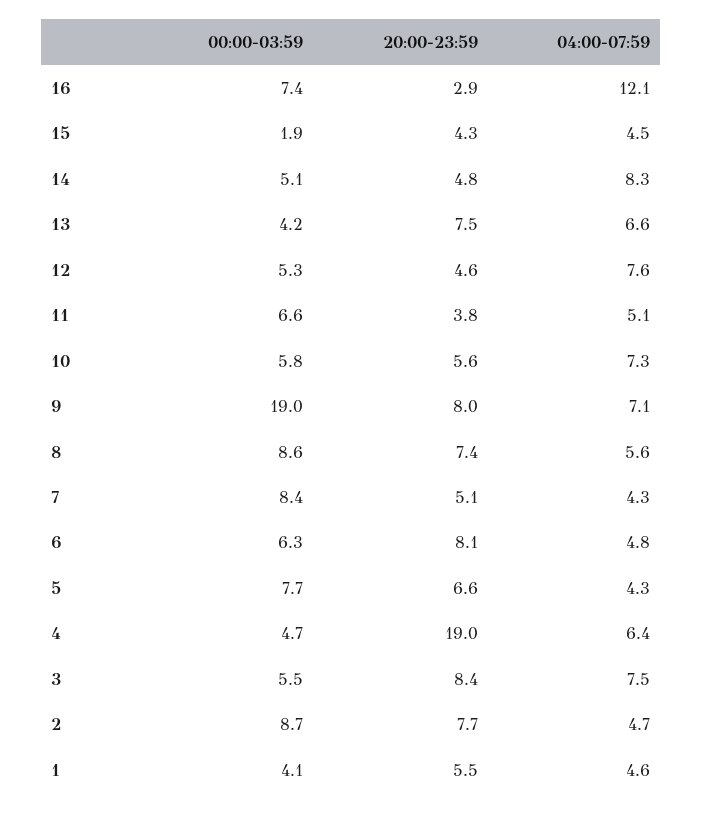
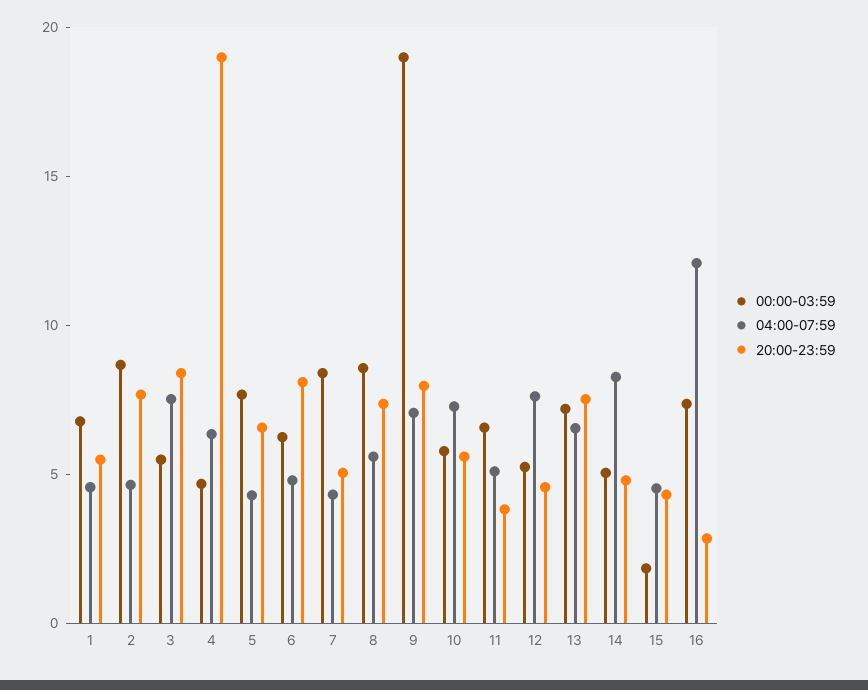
00:00-03:59, 13: 4.2 -> 7
00:00-03:59, 1: 4.1 -> 7

